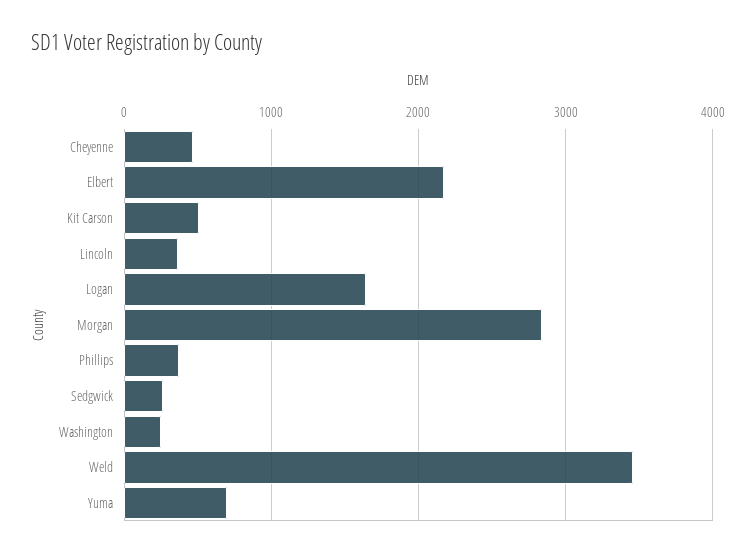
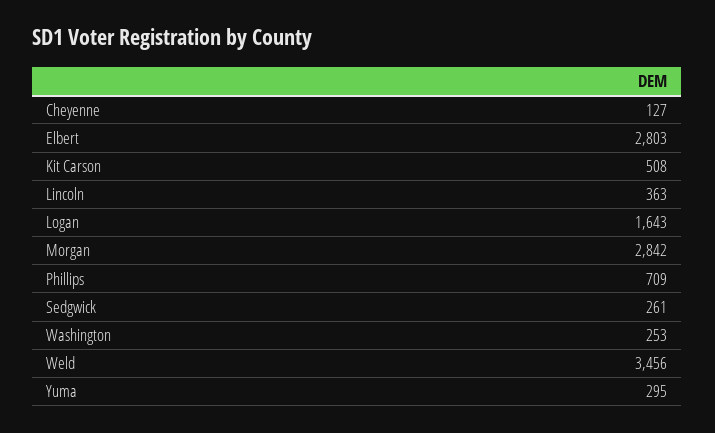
Cheyenne: 500 -> 127
Elbert: 2200 -> 2803
Phillips: 400 -> 709
Yuma: 700 -> 295

